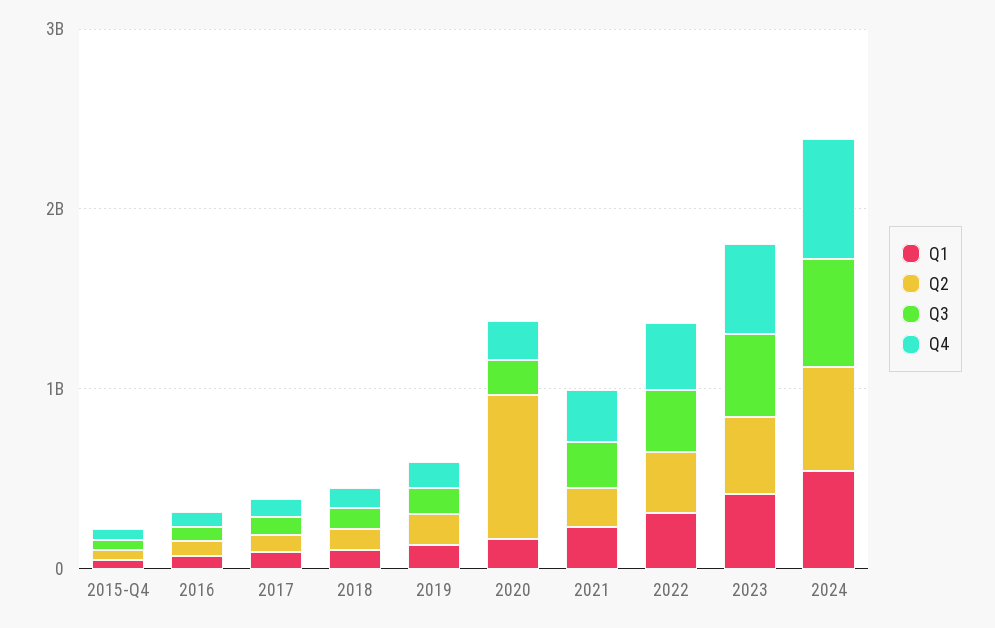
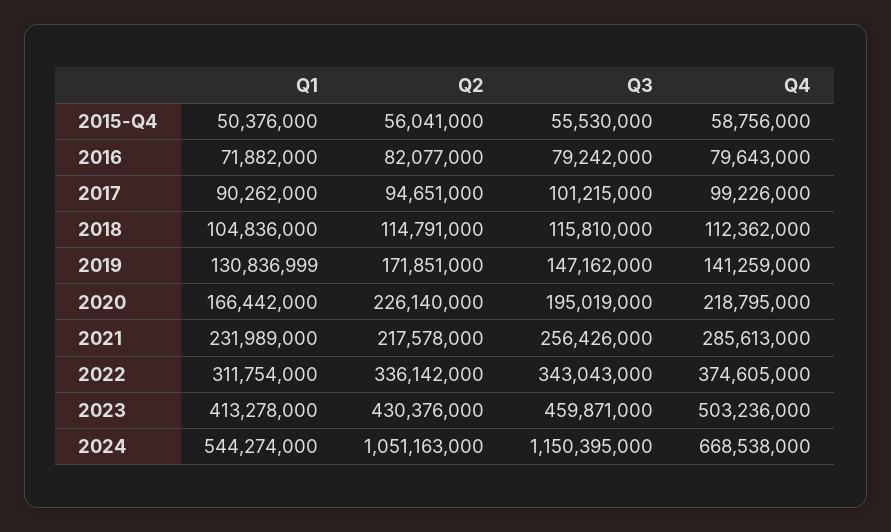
Q2, 2020: 800000000 -> 226140000
Q2, 2024: 600000000 -> 1051163000
Q3, 2024: 600000000 -> 1150395000

